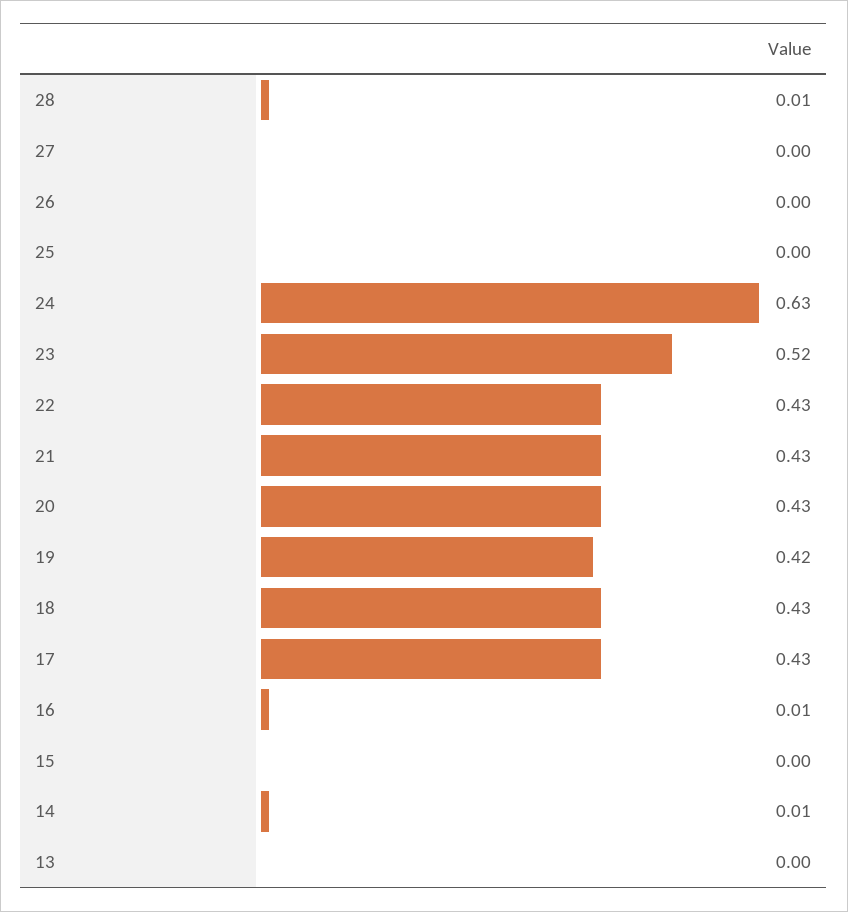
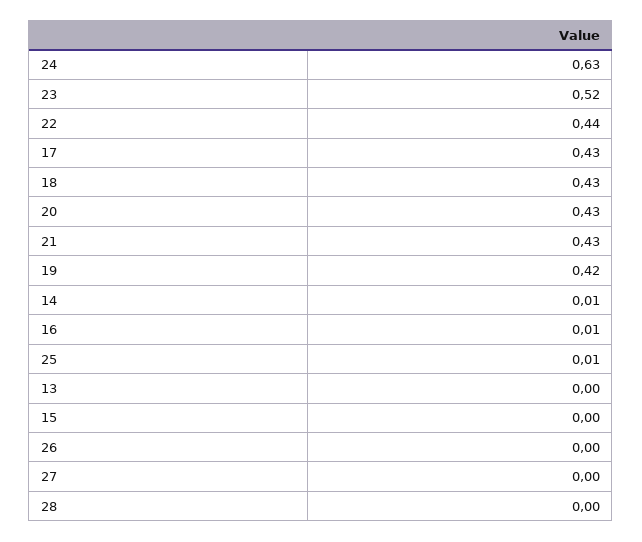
28: 0.01 -> 0
25: 0 -> 0.01
22: 0.43 -> 0.44

